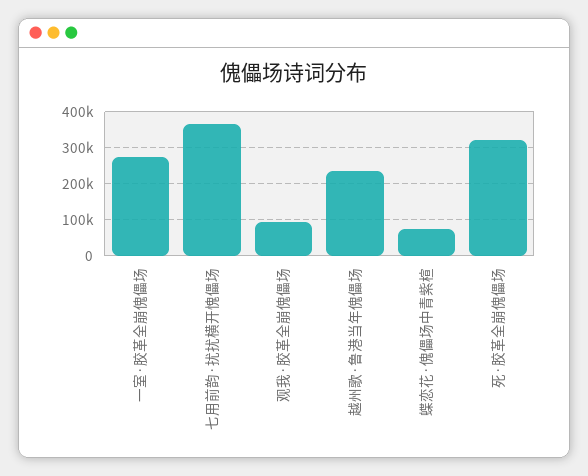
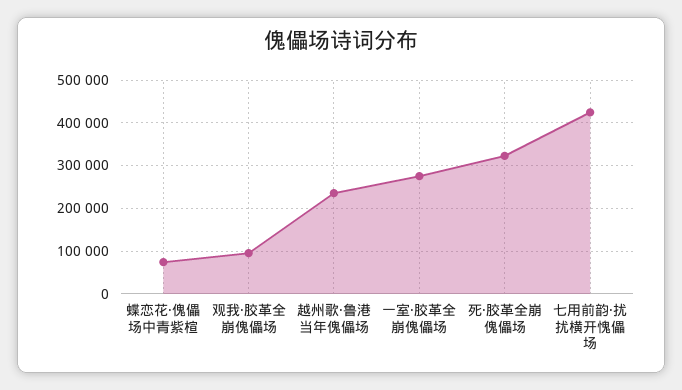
七用前韵·扰扰横开愧儡场: 360000 -> 420000

